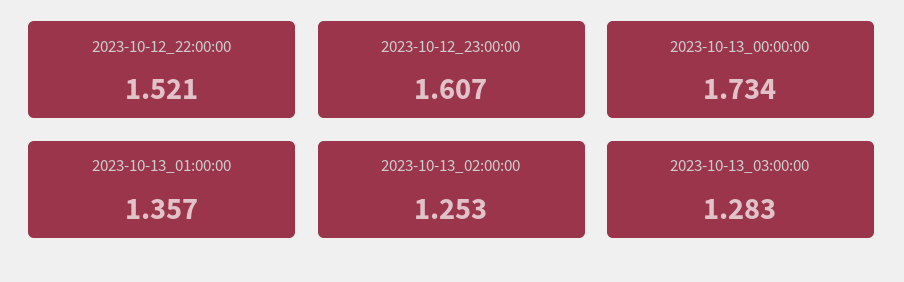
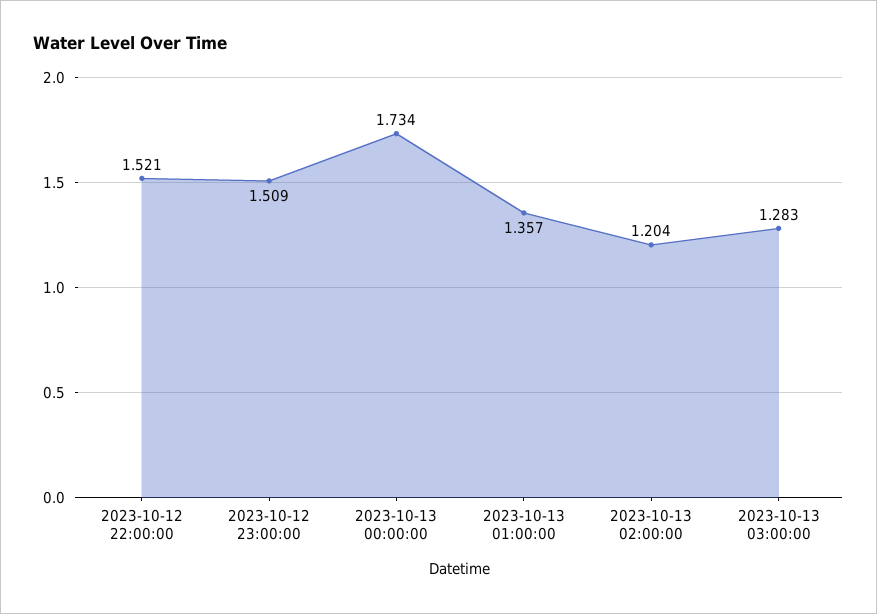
2023-10-12_23:00:00: 1.607 -> 1.509
2023-10-13_02:00:00: 1.253 -> 1.204

